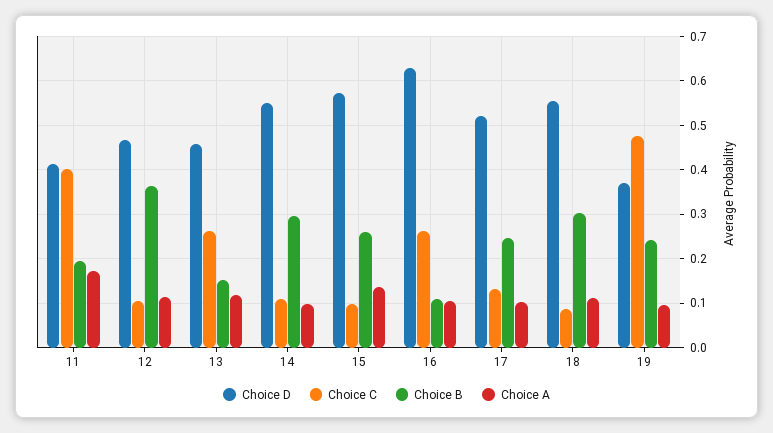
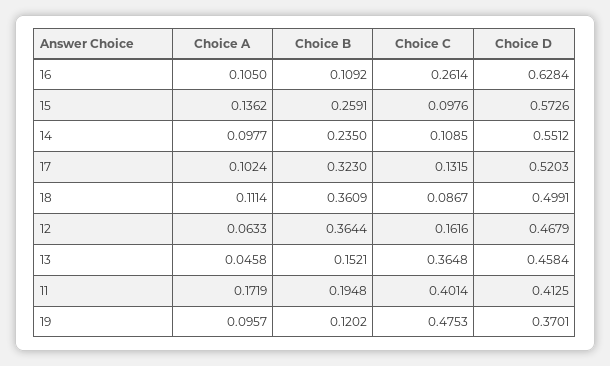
Choice C, 12: 0.1 -> 0.1616
Choice A, 12: 0.12 -> 0.0633
Choice C, 13: 0.26 -> 0.3648
Choice A, 13: 0.12 -> 0.0458
Choice B, 14: 0.3 -> 0.235
Choice B, 17: 0.24 -> 0.323
Choice D, 18: 0.56 -> 0.4991
Choice B, 18: 0.3 -> 0.3609
Choice B, 19: 0.24 -> 0.1202

